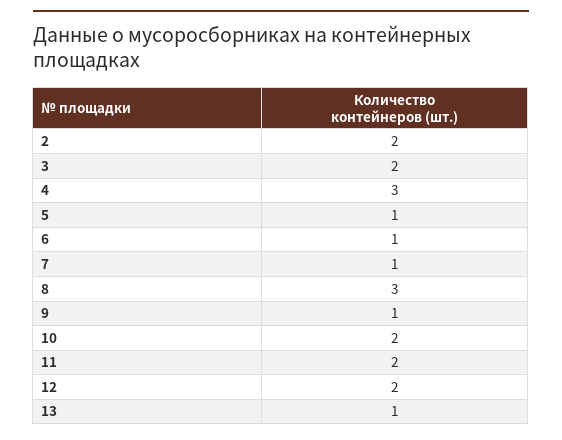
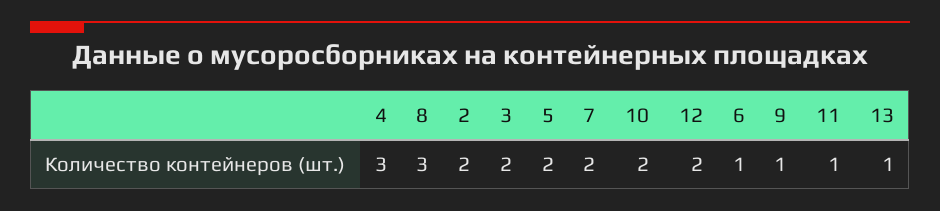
5: 1 -> 2
7: 1 -> 2
11: 2 -> 1

